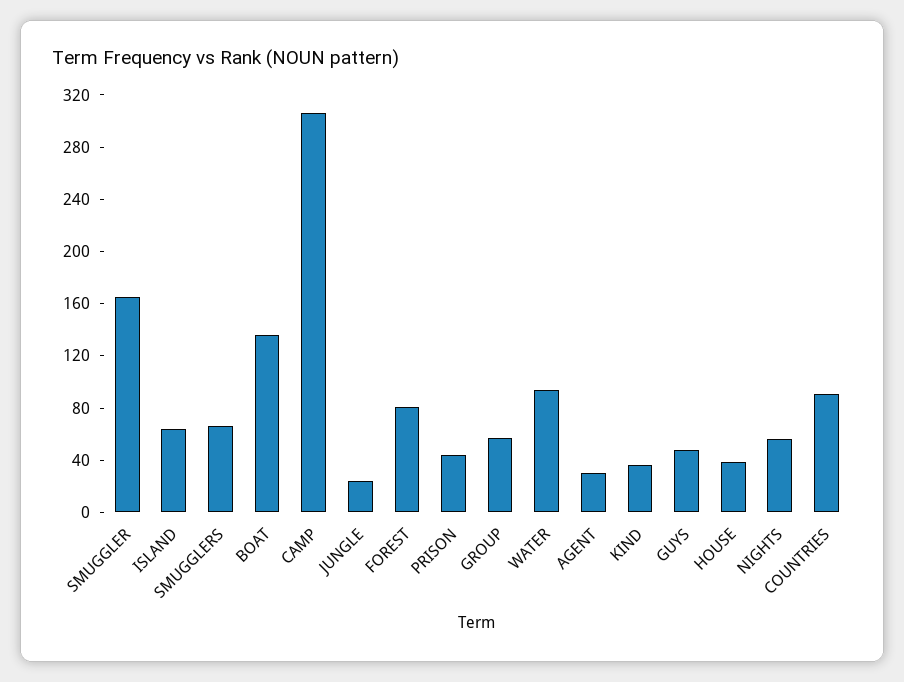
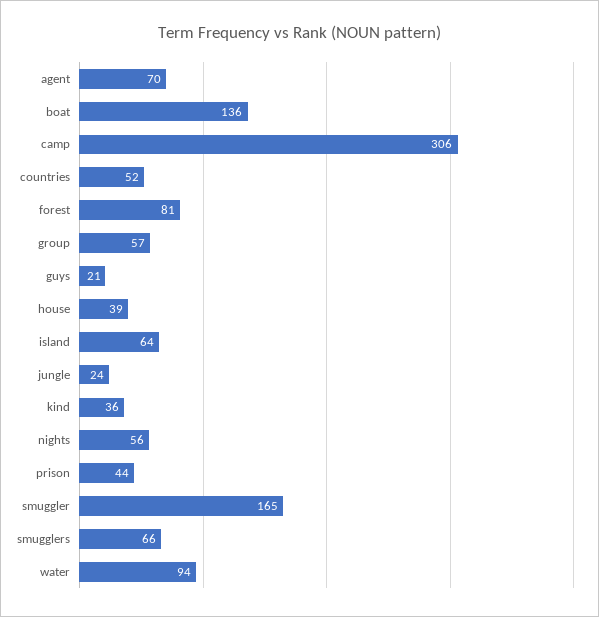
AGENT: 30 -> 70
GUYS: 50 -> 21
COUNTRIES: 90 -> 52

